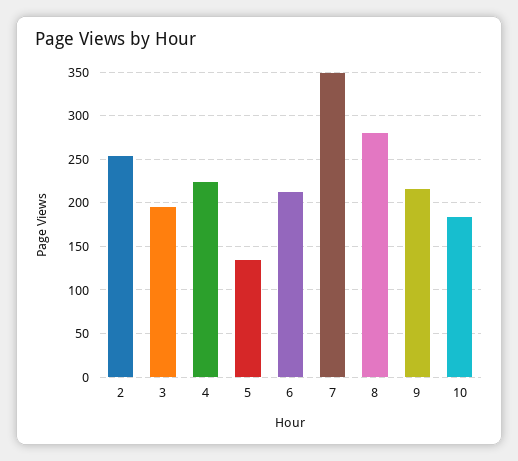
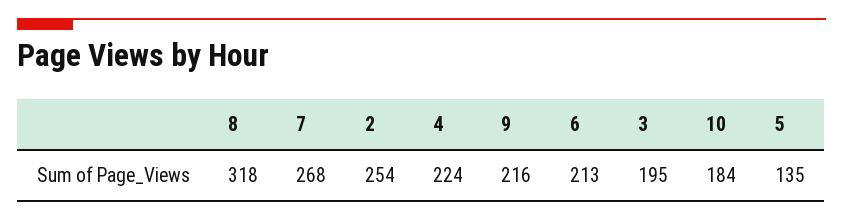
7: 350 -> 268
8: 280 -> 318

